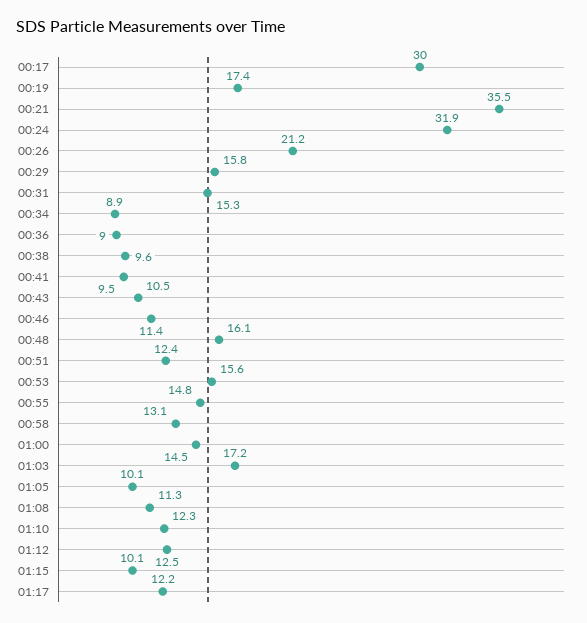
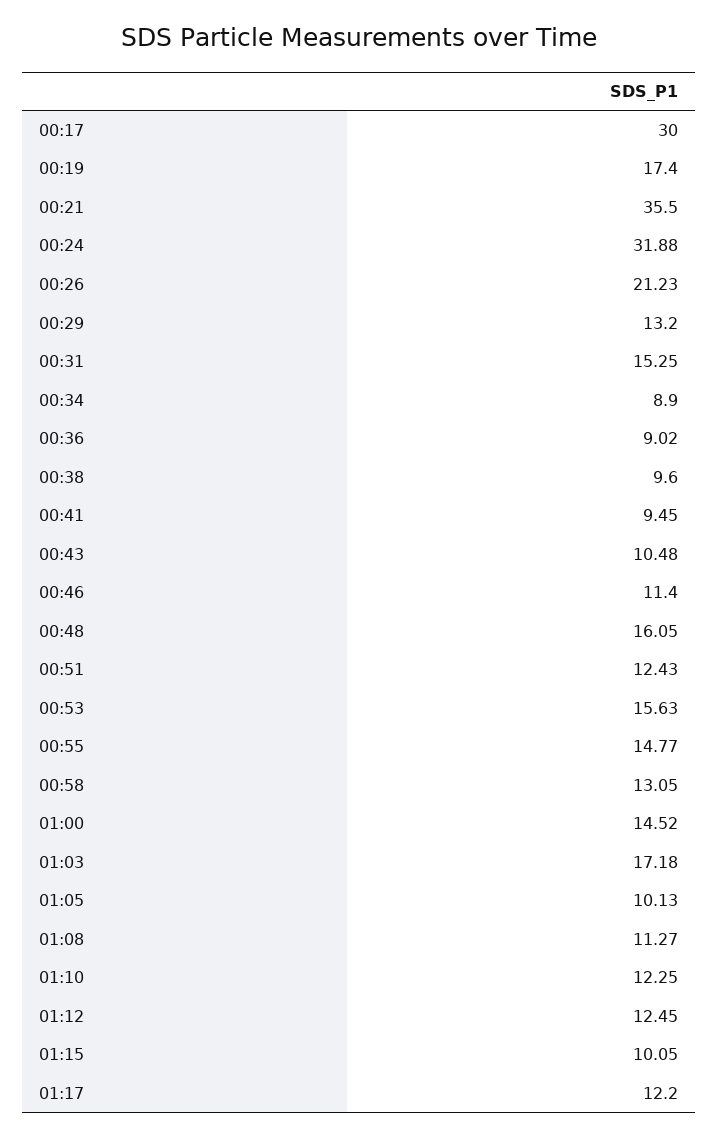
00:29: 15.8 -> 13.2

